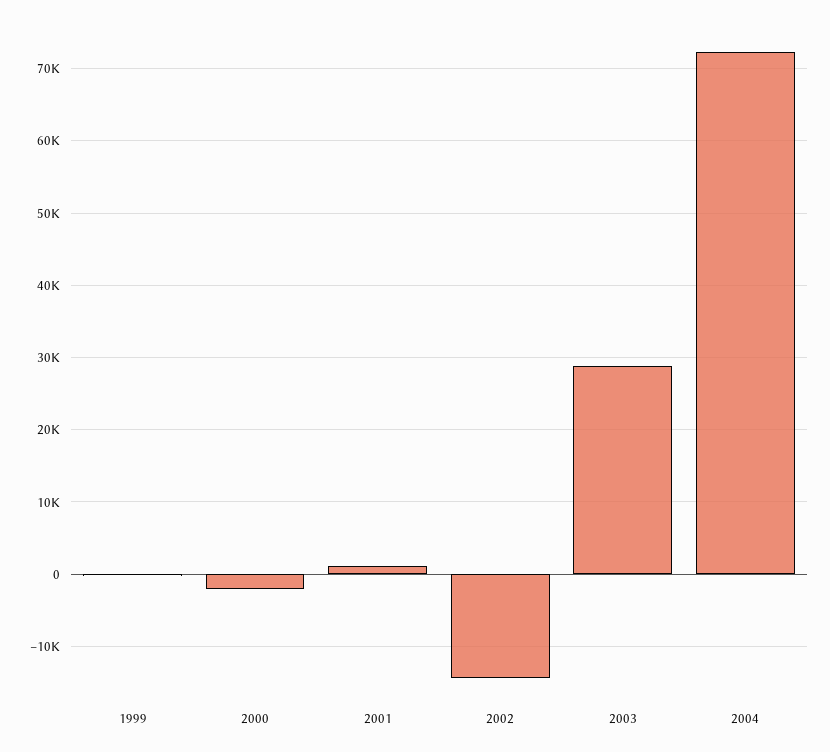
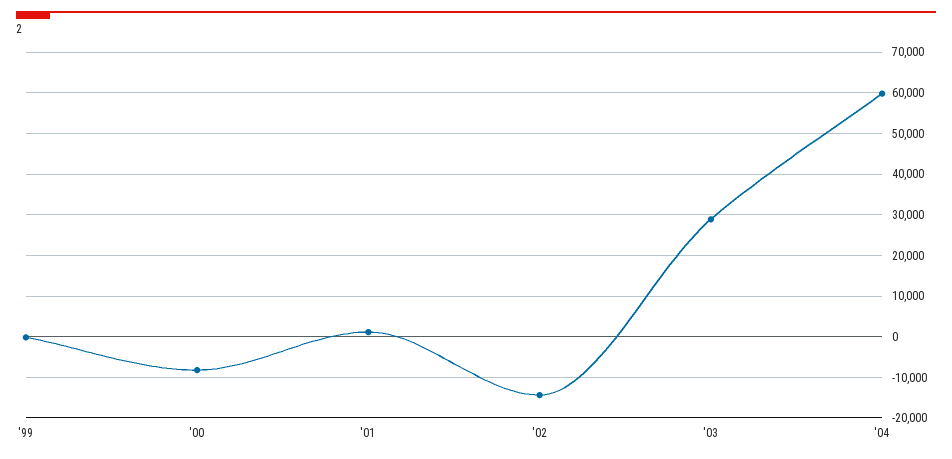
2000: -2000 -> -8000
2004: 72000 -> 60000

